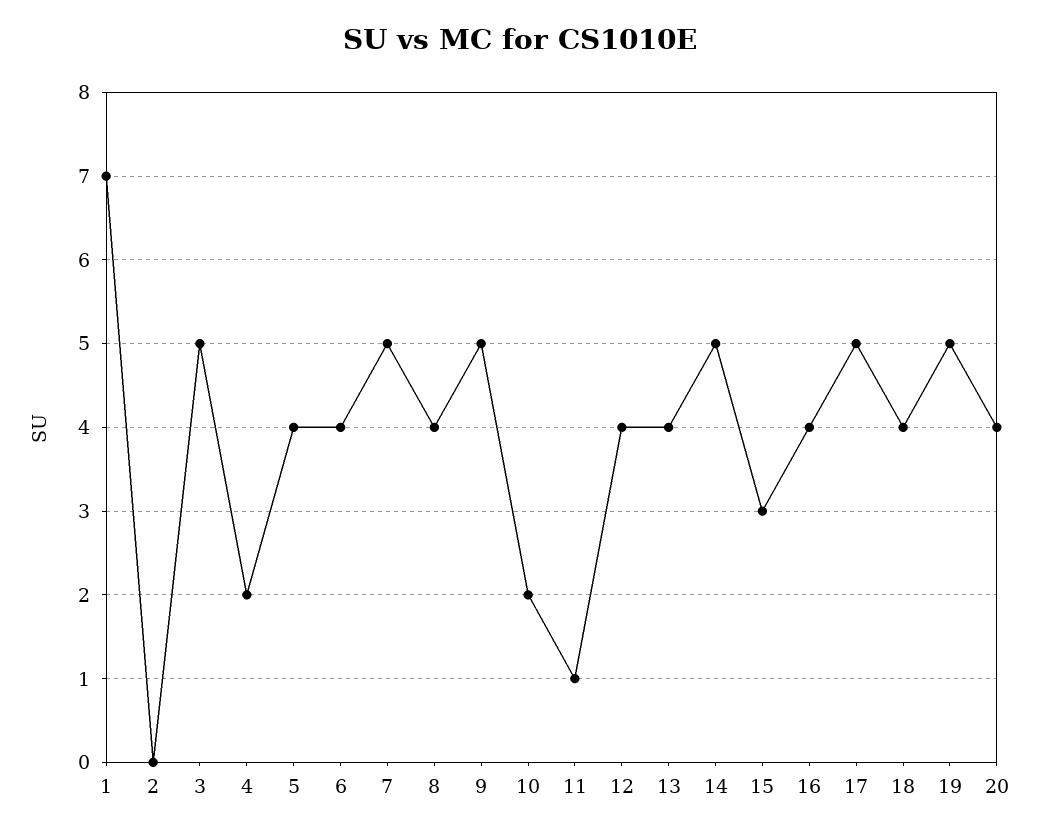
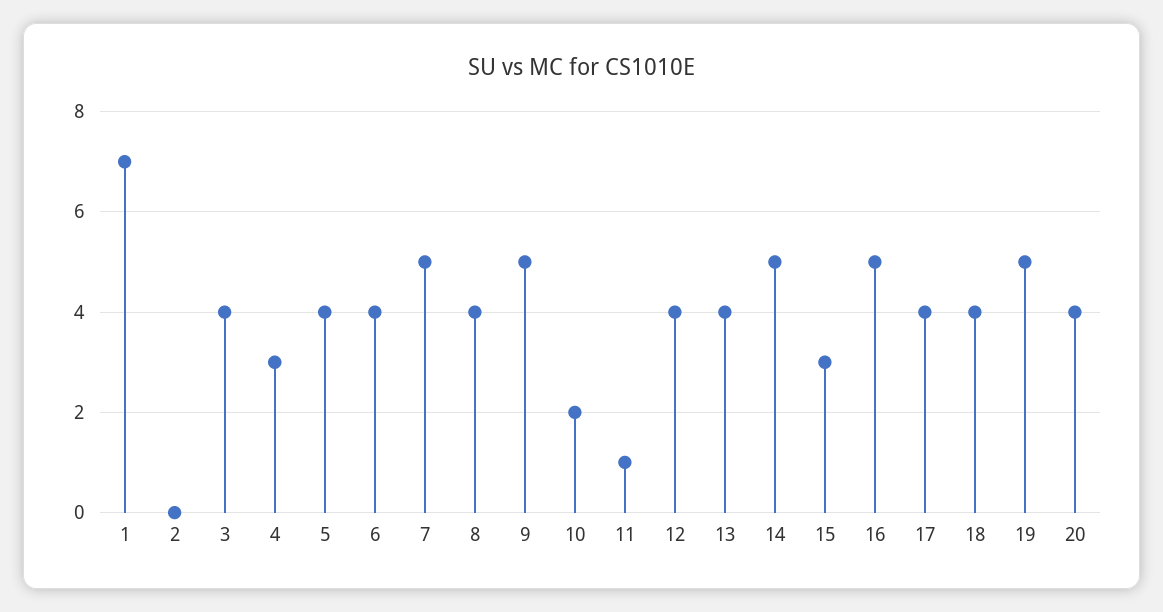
3: 5 -> 4
4: 2 -> 3
16: 4 -> 5
17: 5 -> 4

